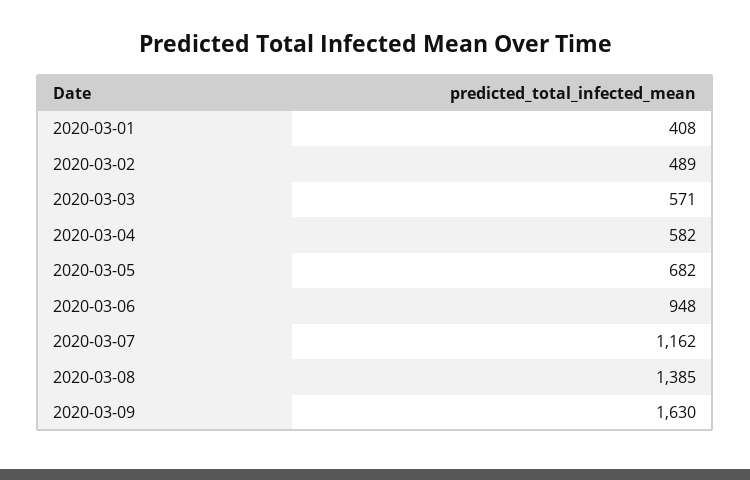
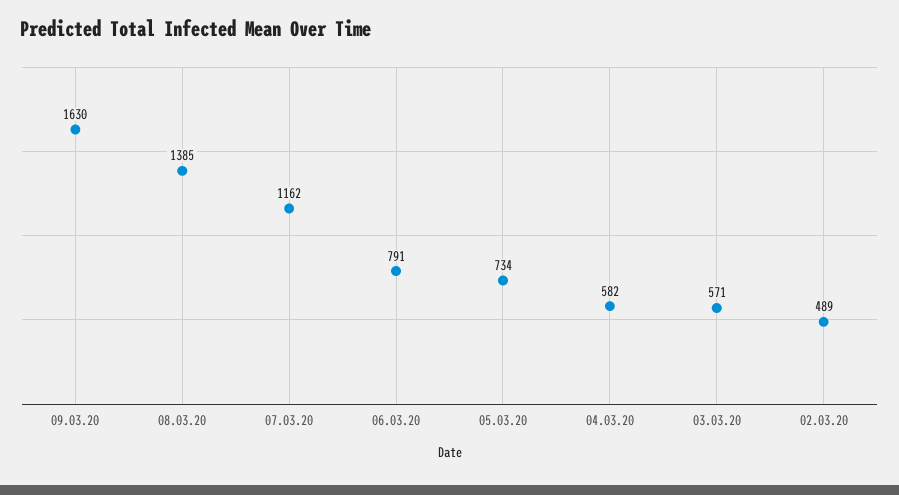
2020-03-01: 408 -> none
2020-03-05: 682 -> 734
2020-03-06: 948 -> 791

